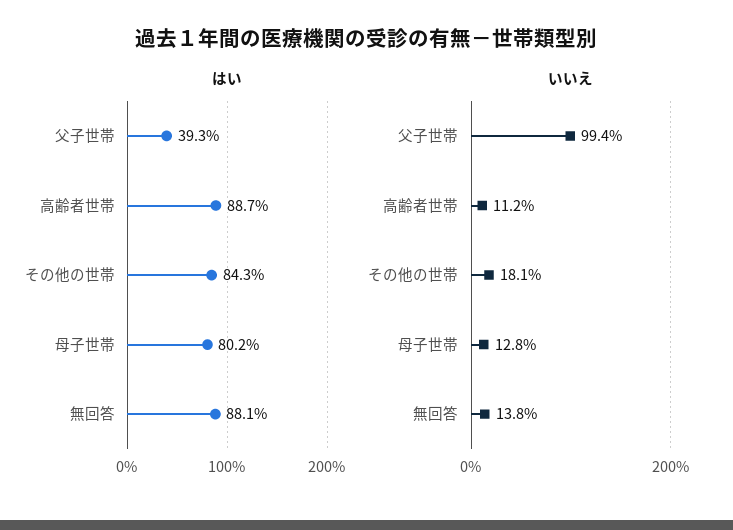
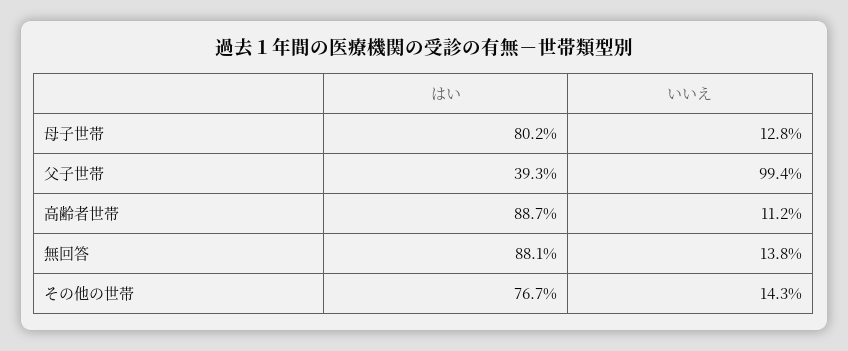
はい, その他の世帯: 84.3 -> 76.7
いいえ, その他の世帯: 18.1 -> 14.3

